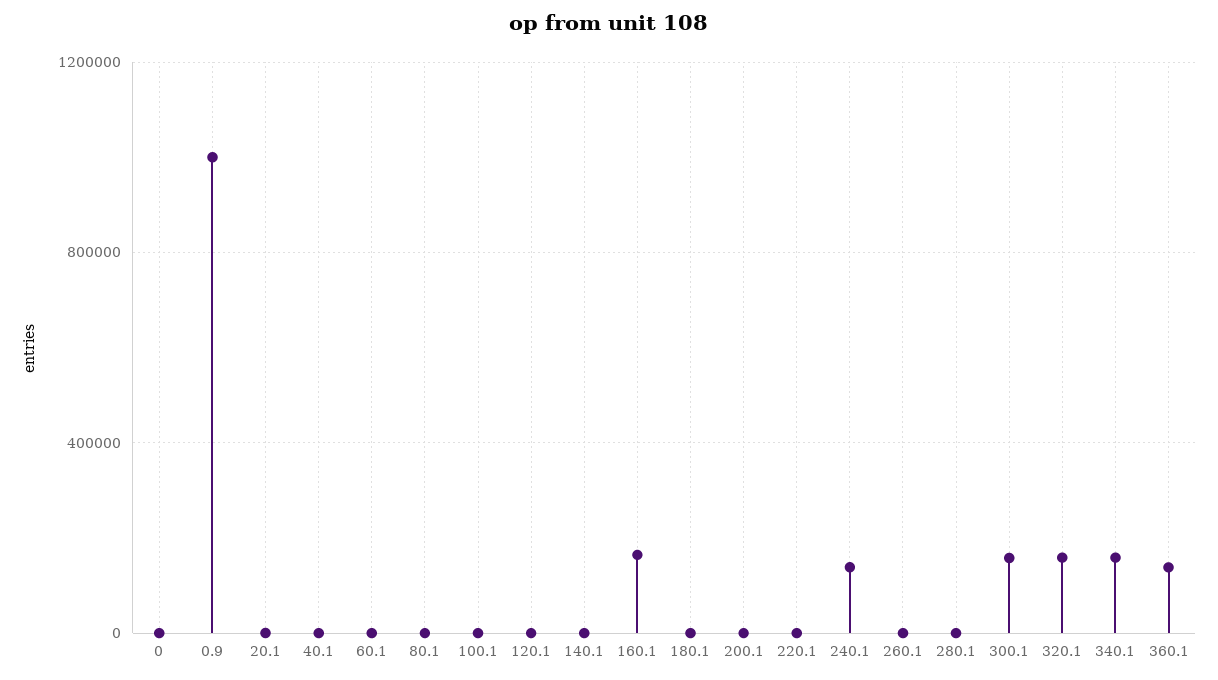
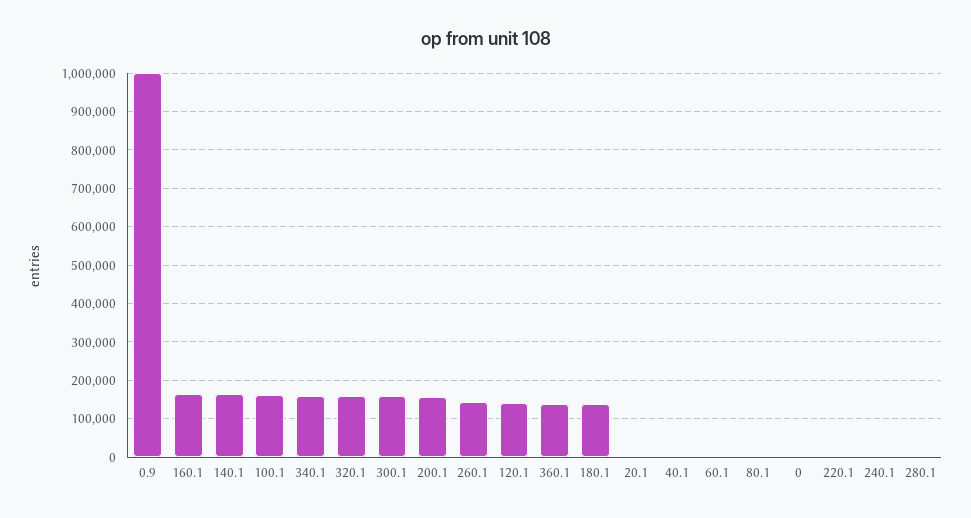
100.1: 0 -> 160000
120.1: 0 -> 140000
140.1: 0 -> 160000
180.1: 0 -> 140000
200.1: 0 -> 160000
240.1: 150000 -> 0
260.1: 0 -> 140000

